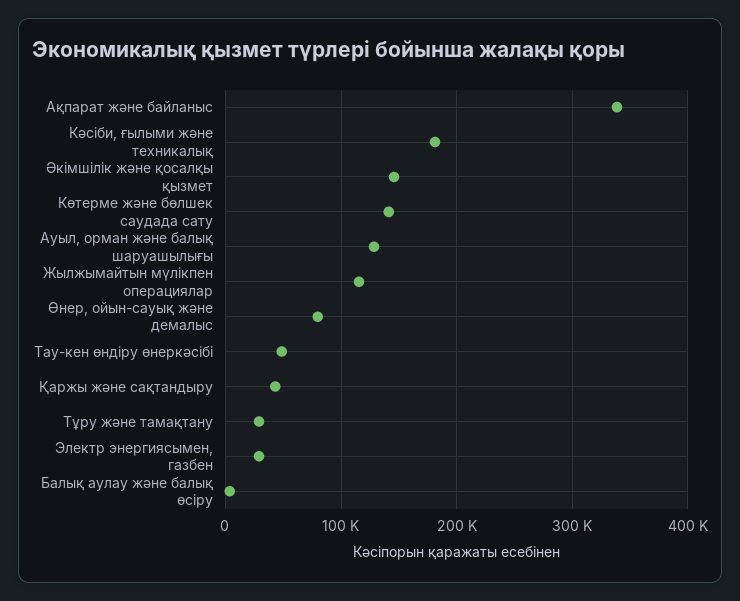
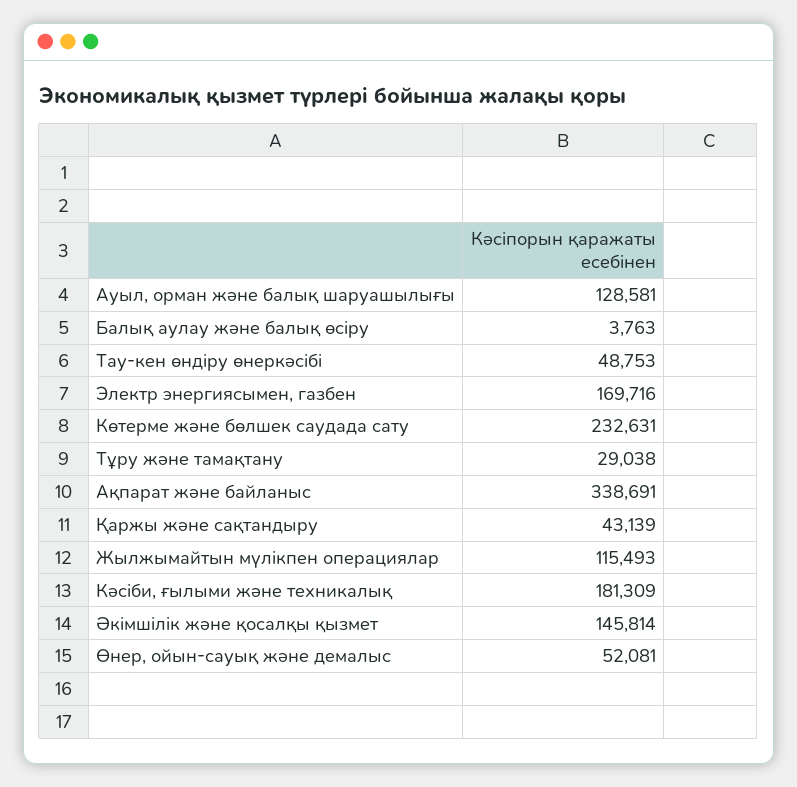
Көтерме және бөлшек саудада сату: 140000 -> 232631
Өнер, ойын-сауық және демалыс: 80000 -> 52081
Электр энергиясымен, газбен: 30000 -> 169716

